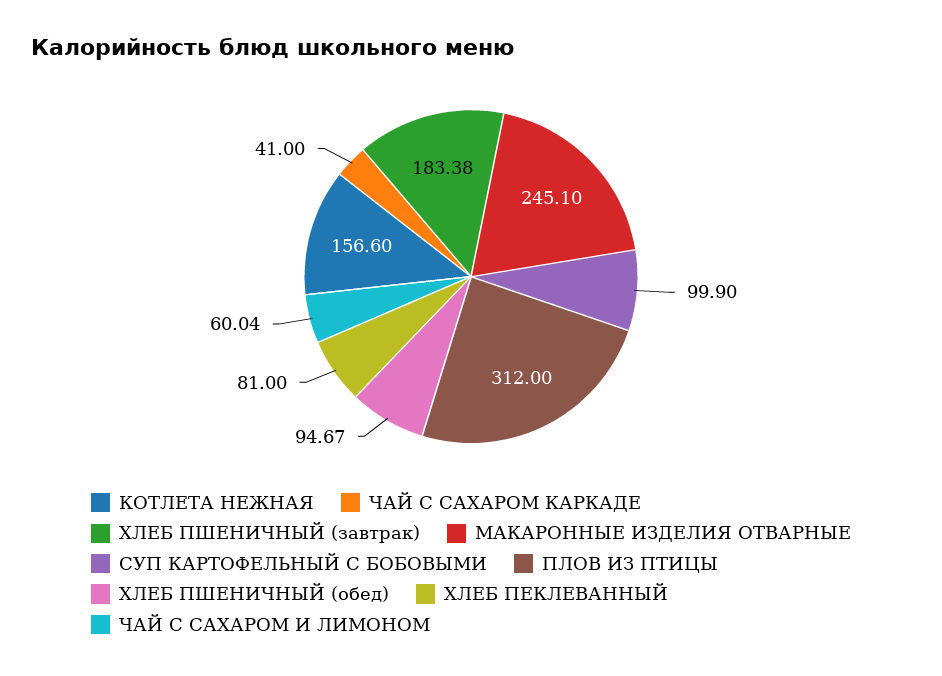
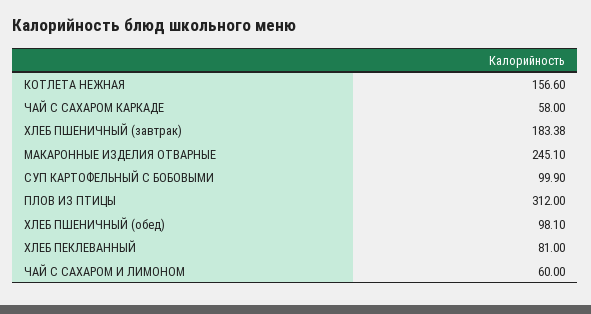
ЧАЙ С САХАРОМ КАРКАДЕ: 41 -> 58
ХЛЕБ ПШЕНИЧНЫЙ (обед): 94.67 -> 98.1
ЧАЙ С САХАРОМ И ЛИМОНОМ: 60.04 -> 60

